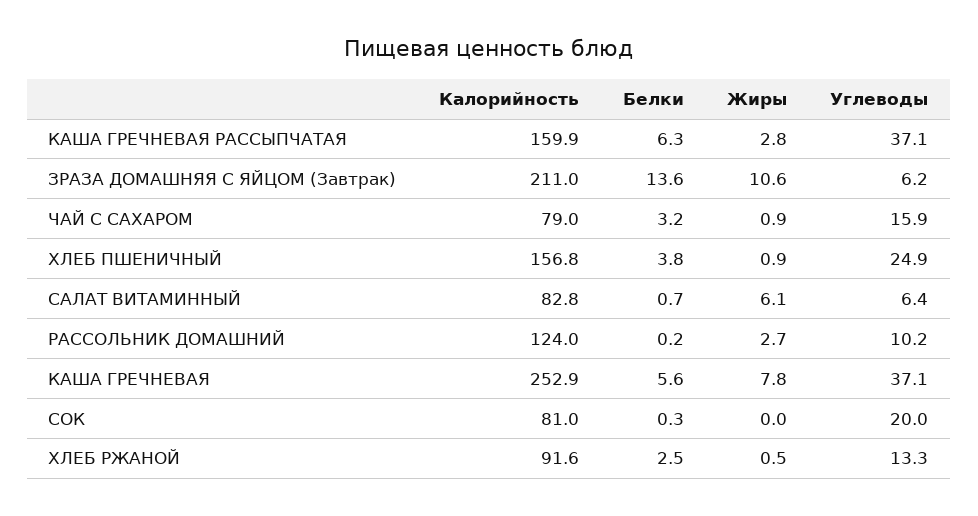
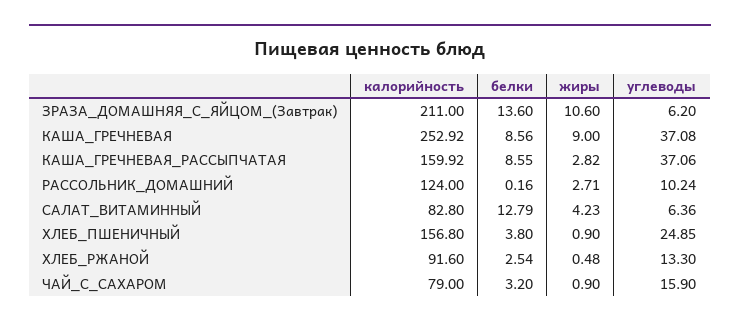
Белки, КАША ГРЕЧНЕВАЯ РАССЫПЧАТАЯ: 6.3 -> 8.55
Белки, САЛАТ ВИТАМИННЫЙ: 0.7 -> 12.79
Жиры, САЛАТ ВИТАМИННЫЙ: 6.1 -> 4.23
Белки, КАША ГРЕЧНЕВАЯ: 5.6 -> 8.56
Жиры, КАША ГРЕЧНЕВАЯ: 7.8 -> 9
Калорийность, СОК: 81 -> none
Белки, СОК: 0.3 -> none
Жиры, СОК: 0 -> none
Углеводы, СОК: 20 -> none

